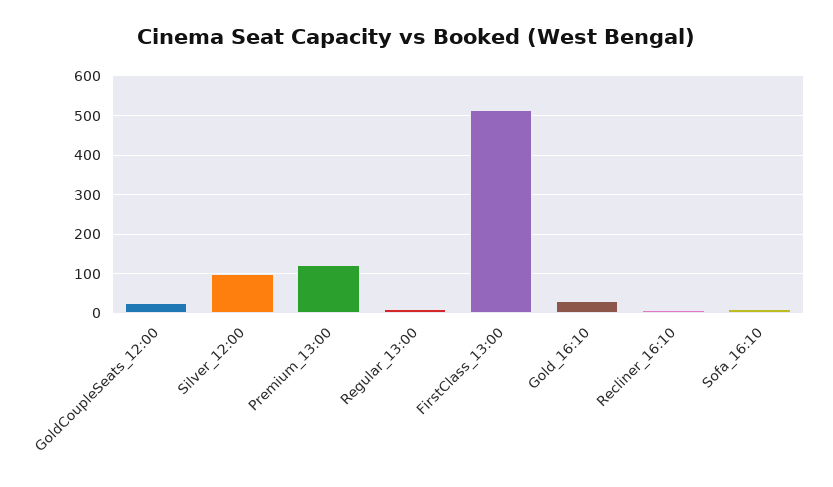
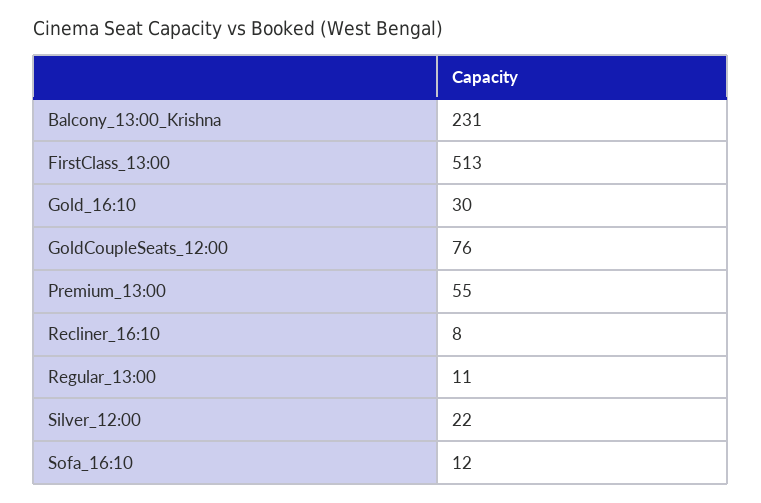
GoldCoupleSeats_12:00: 20 -> 76
Silver_12:00: 100 -> 22
Premium_13:00: 120 -> 55
Balcony_13:00_Krishna: none -> 231

